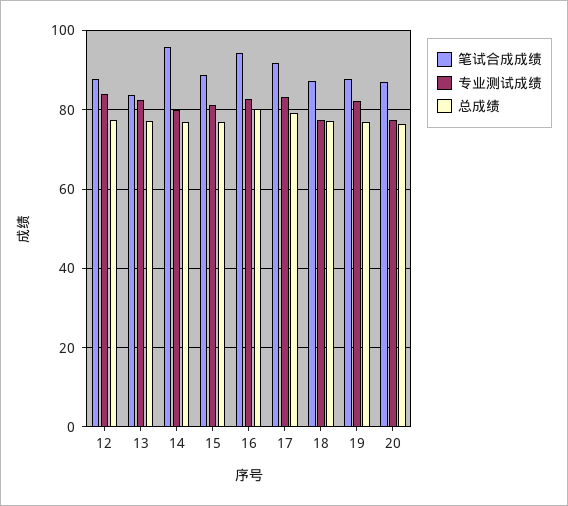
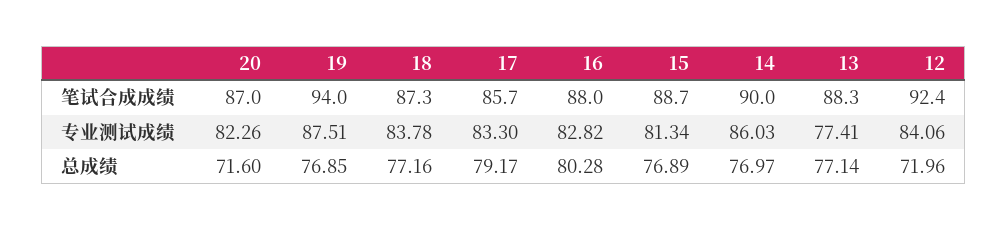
笔试合成成绩, 12: 88 -> 92.4
总成绩, 12: 78 -> 71.96
笔试合成成绩, 13: 84 -> 88.3
专业测试成绩, 13: 82 -> 77.41
笔试合成成绩, 14: 96 -> 90
专业测试成绩, 14: 80 -> 86.03
笔试合成成绩, 16: 94 -> 88
笔试合成成绩, 17: 92 -> 85.7
专业测试成绩, 18: 78 -> 83.78
笔试合成成绩, 19: 88 -> 94
专业测试成绩, 19: 82 -> 87.51
专业测试成绩, 20: 78 -> 82.26
总成绩, 20: 76 -> 71.6

